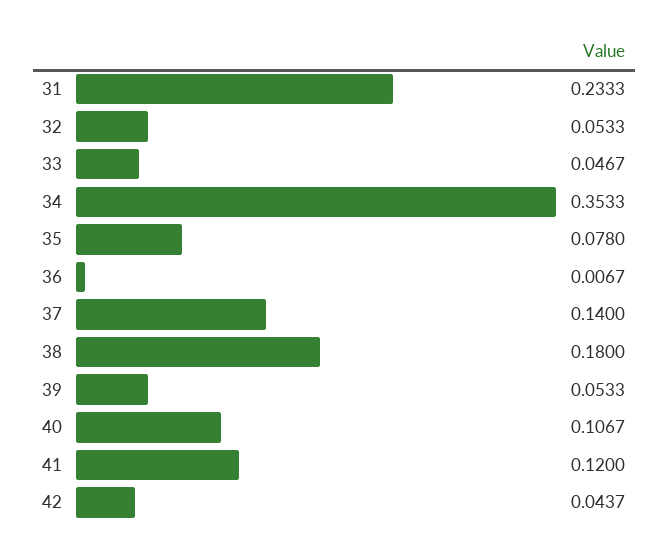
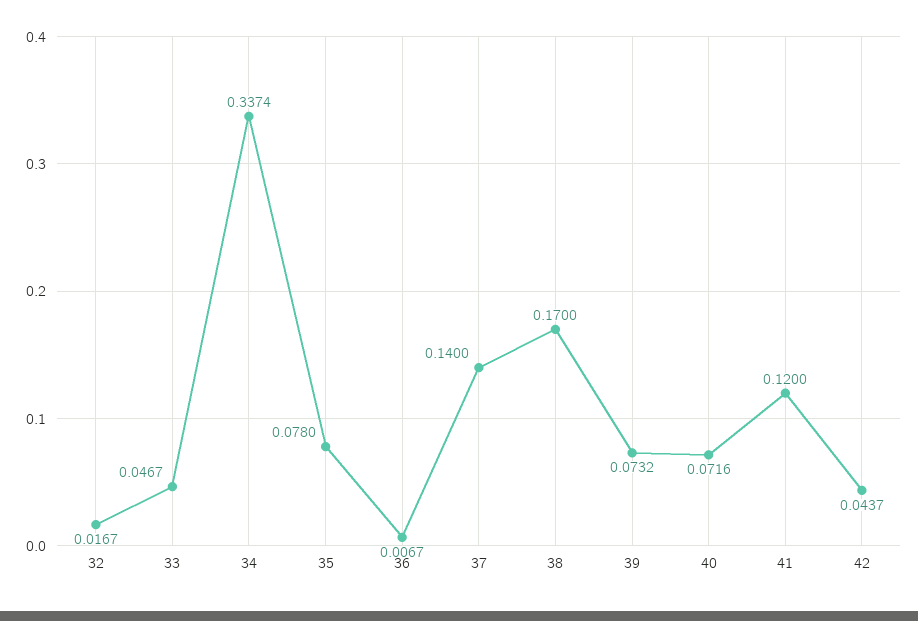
31: 0.2333 -> none
32: 0.0533 -> 0.0167
34: 0.3533 -> 0.3374
38: 0.18 -> 0.17
39: 0.0533 -> 0.0732
40: 0.1067 -> 0.0716

